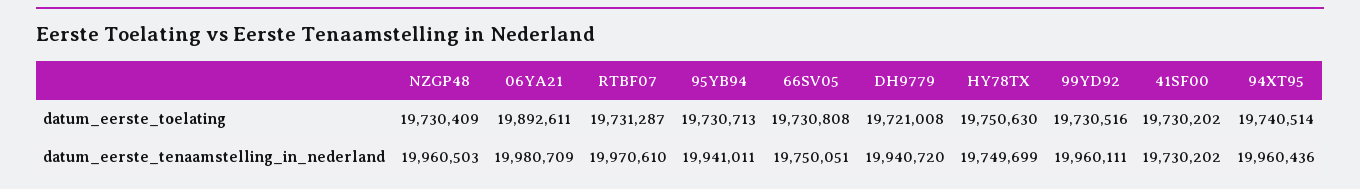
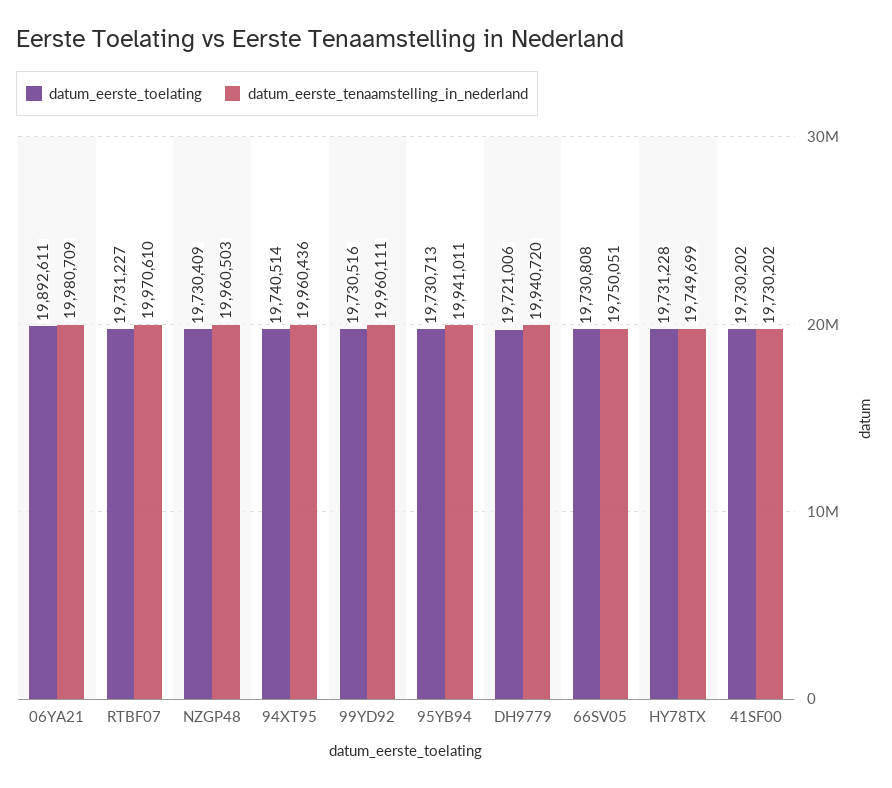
datum_eerste_toelating, RTBF07: 19731287 -> 19731227
datum_eerste_toelating, DH9779: 19721008 -> 19721006
datum_eerste_toelating, HY78TX: 19750630 -> 19731228

